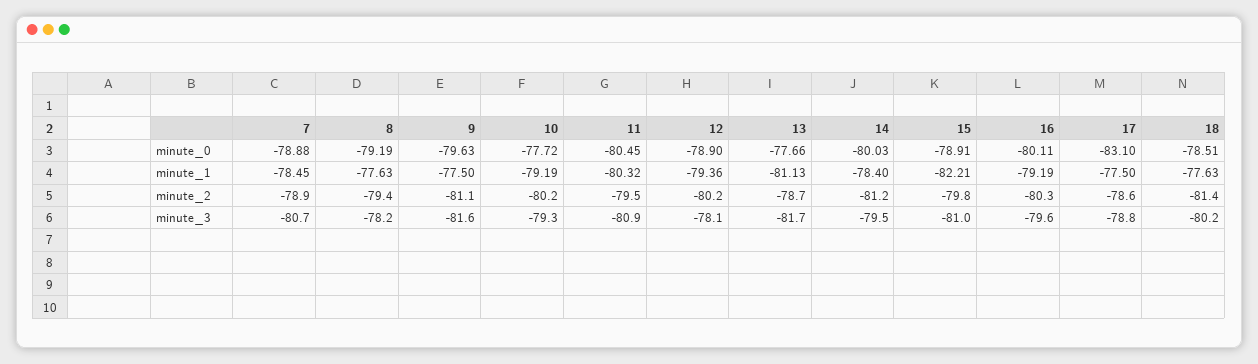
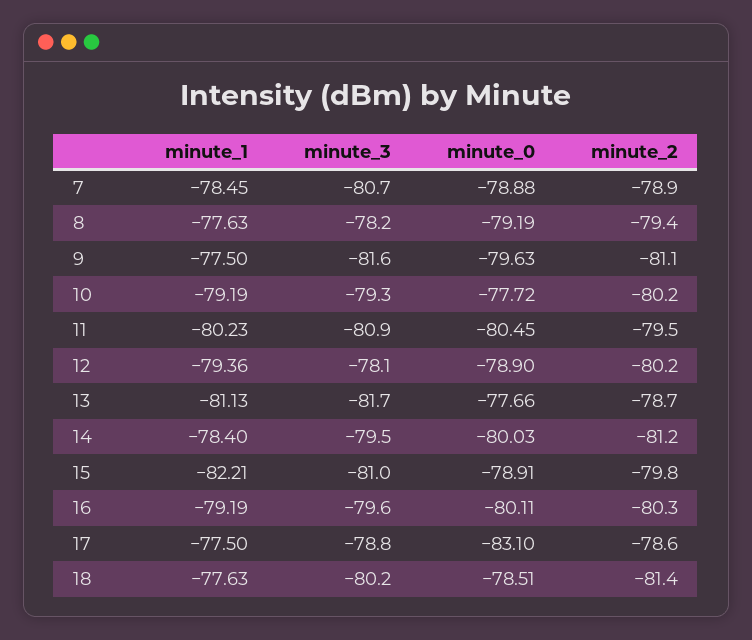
11, minute_1: -80.32 -> -80.23

